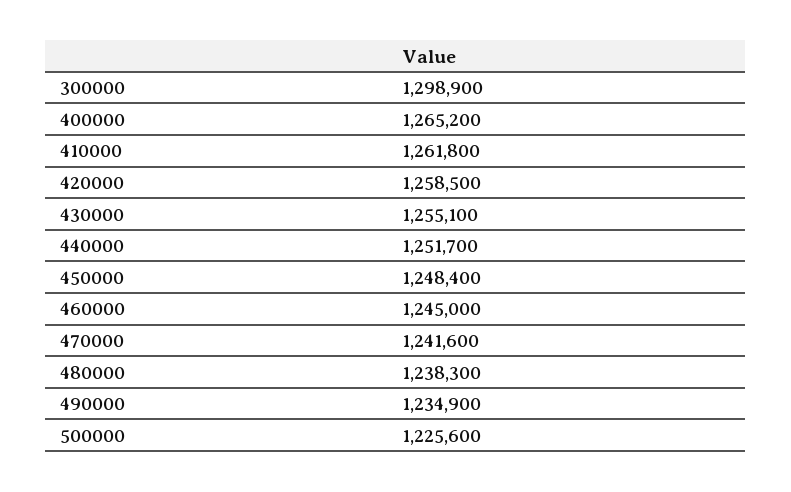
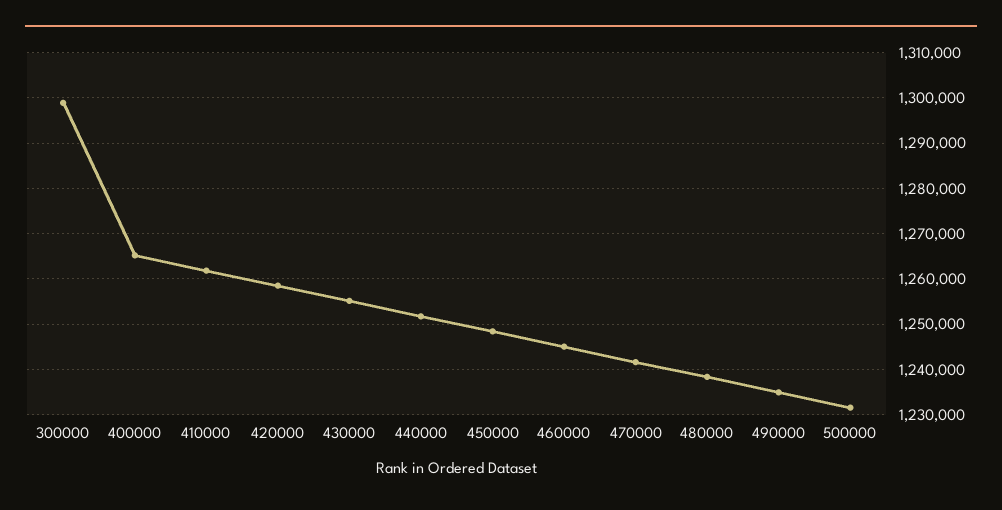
500000: 1225600 -> 1232000

